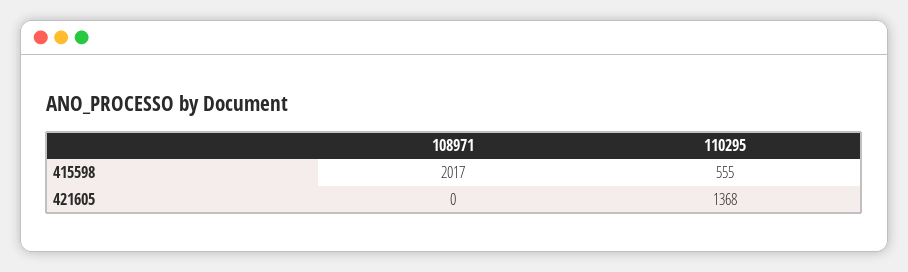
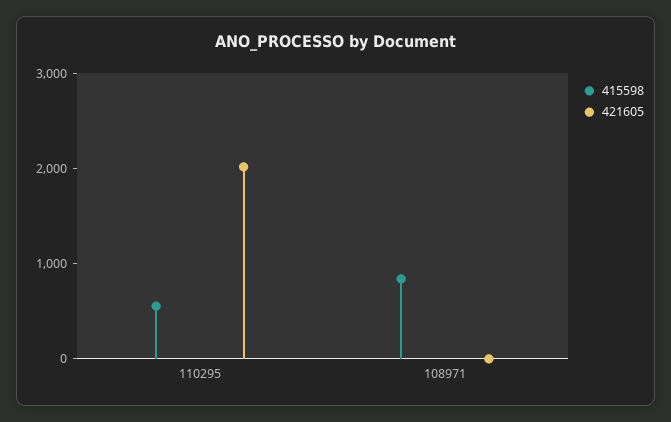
415598, 108971: 2017 -> 800
421605, 110295: 1368 -> 2000

